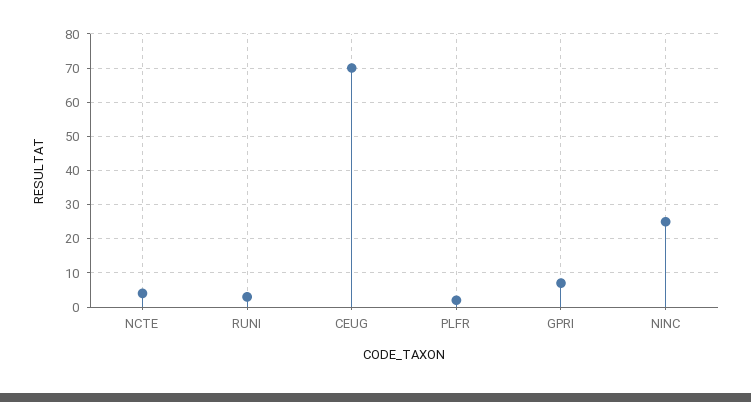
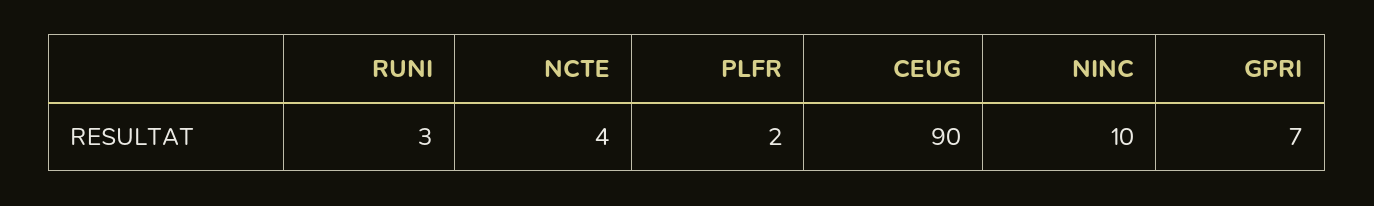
CEUG: 70 -> 90
NINC: 25 -> 10

